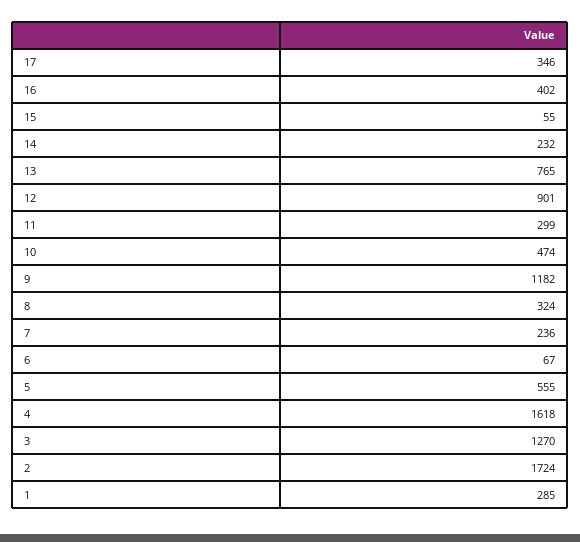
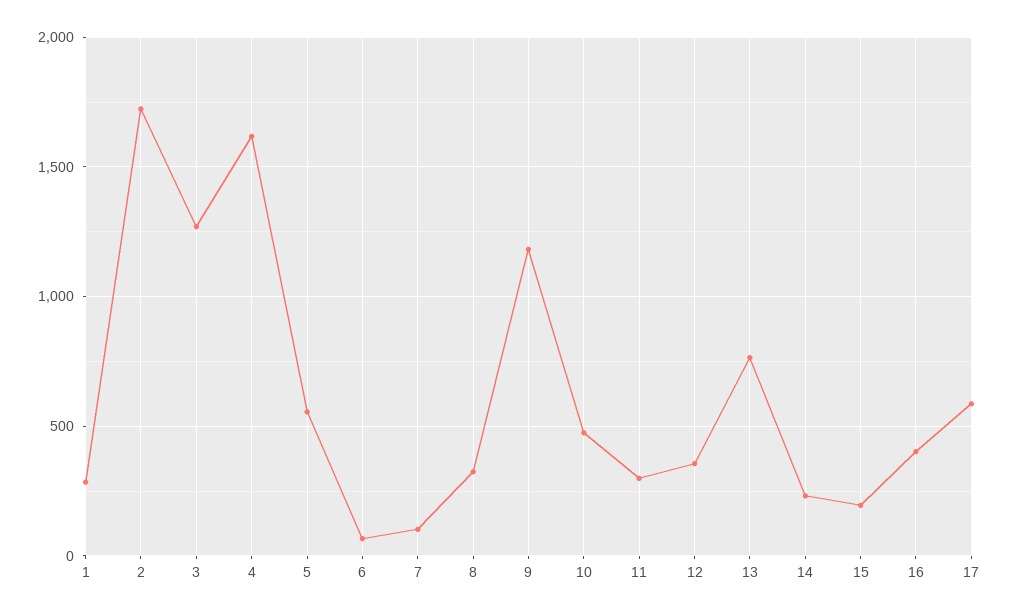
17: 346 -> 600
15: 55 -> 200
12: 901 -> 350
7: 236 -> 100

